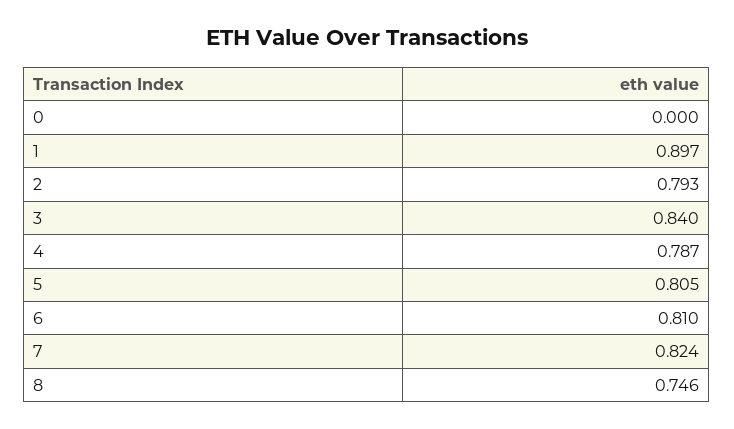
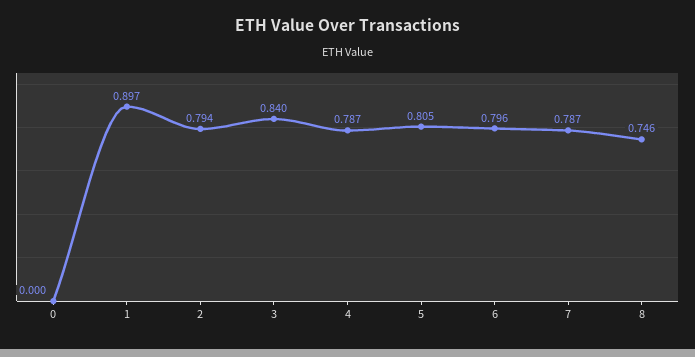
2: 0.793 -> 0.794
6: 0.81 -> 0.796
7: 0.824 -> 0.787

